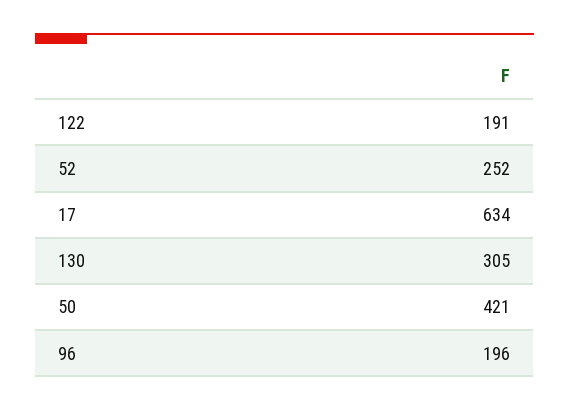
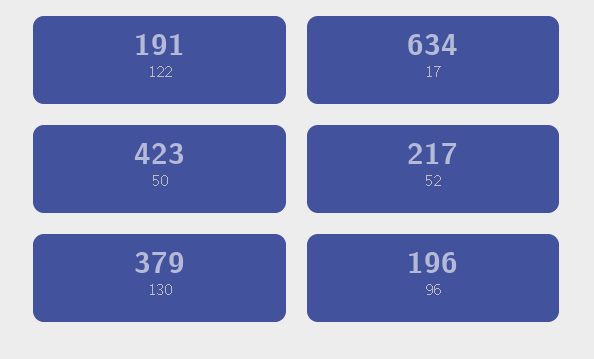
52: 252 -> 217
130: 305 -> 379
50: 421 -> 423

